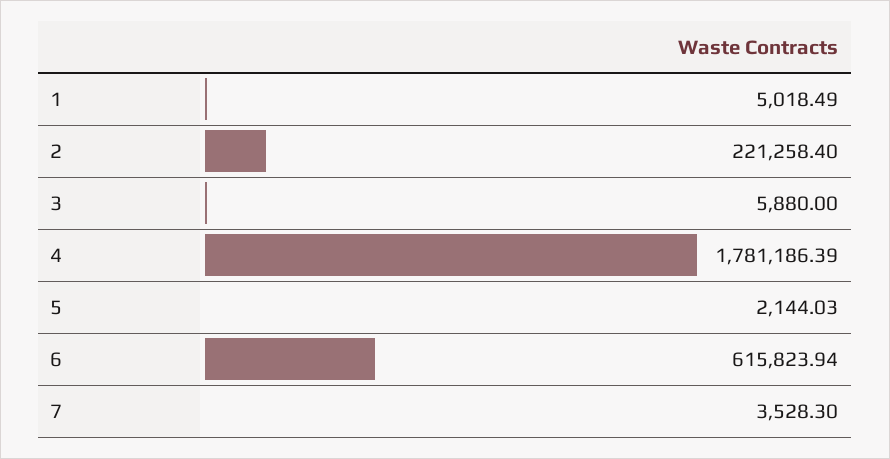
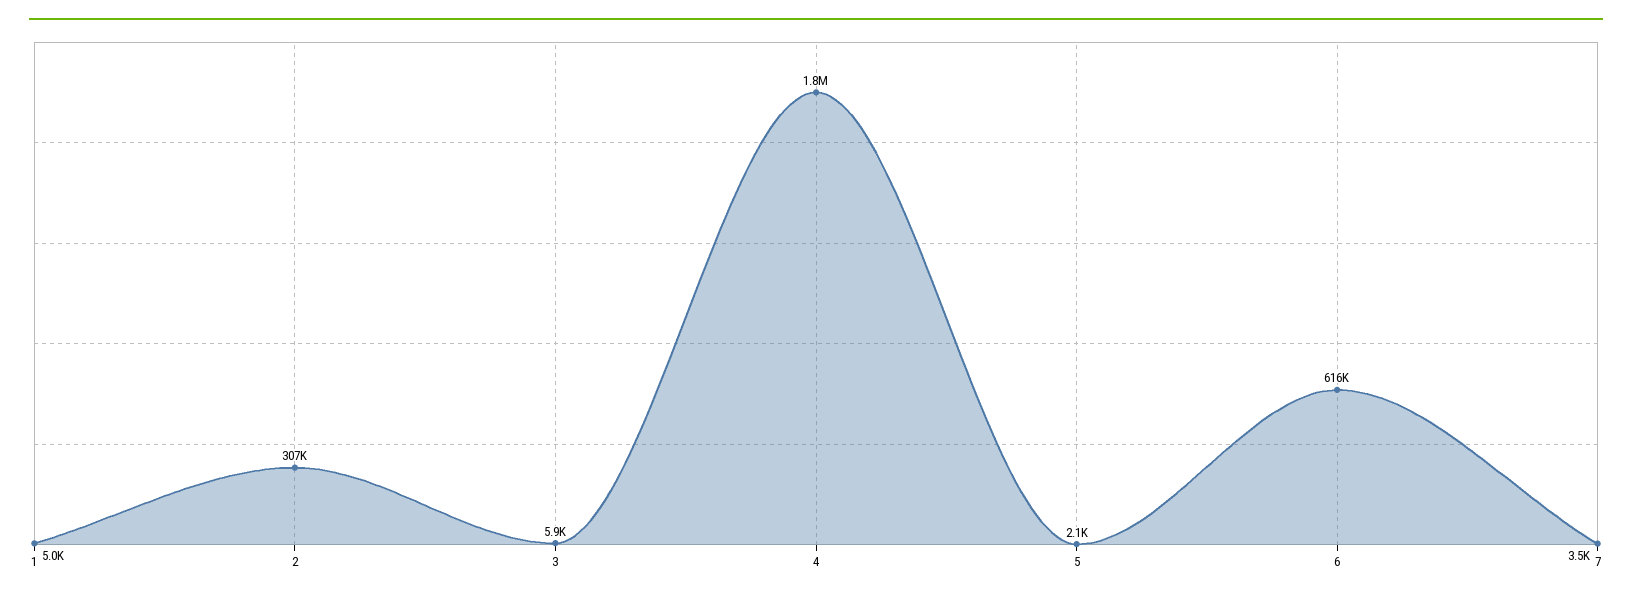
2: 221258.4 -> 307000

